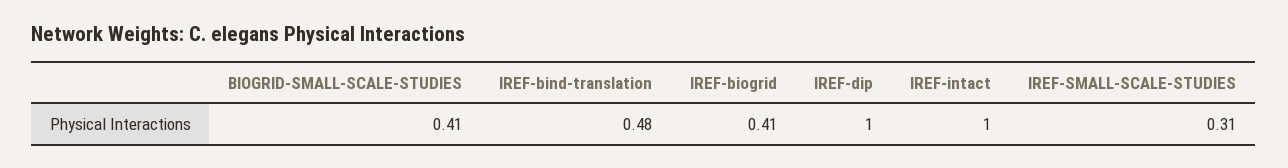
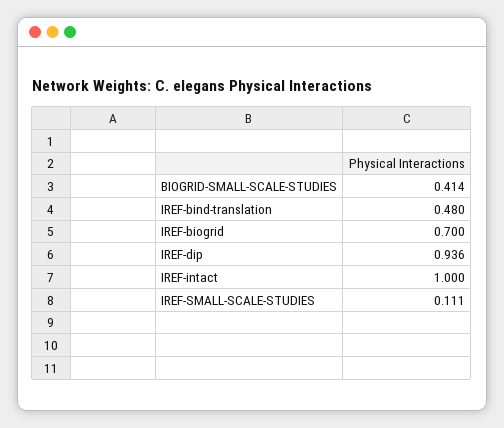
IREF-biogrid: 0.41 -> 0.7
IREF-dip: 1 -> 0.936
IREF-SMALL-SCALE-STUDIES: 0.31 -> 0.111

